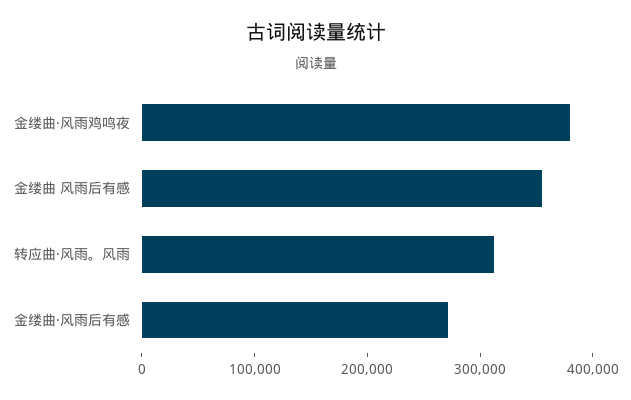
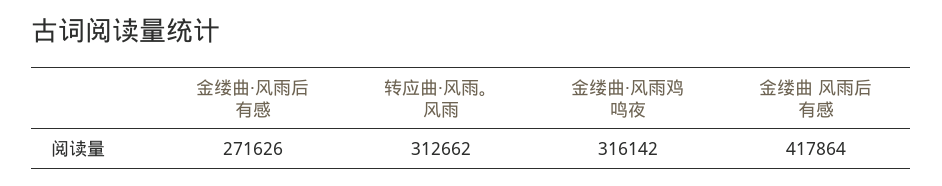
金缕曲·风雨鸡鸣夜: 380000 -> 316142
金缕曲 风雨后有感: 360000 -> 417864

